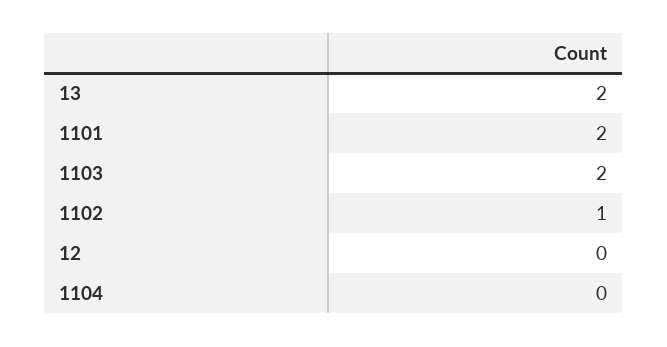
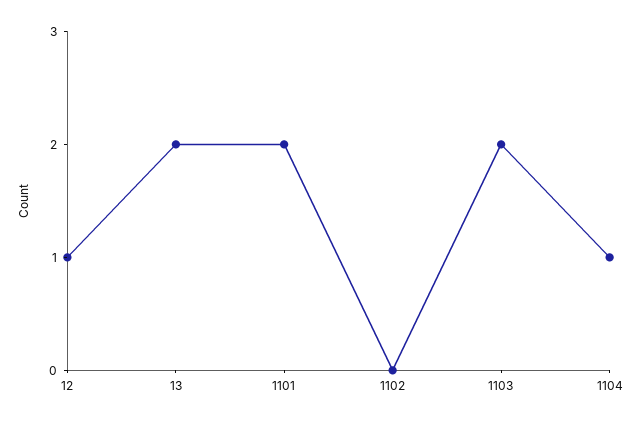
1102: 1 -> 0
12: 0 -> 1
1104: 0 -> 1

